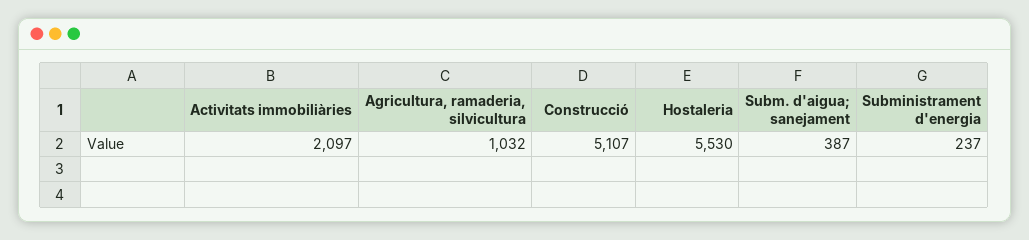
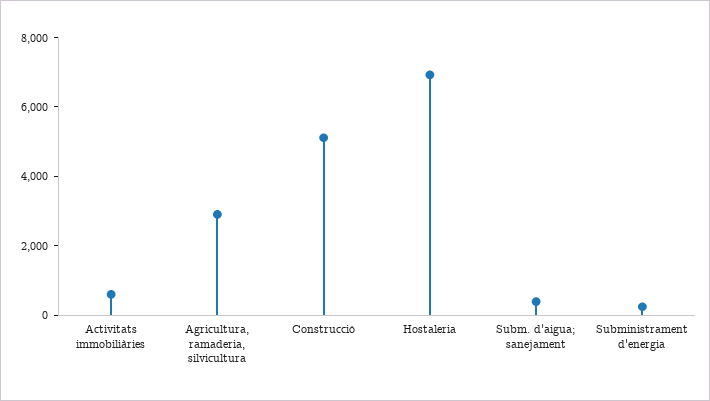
Activitats immobiliàries: 2097 -> 500
Agricultura, ramaderia, silvicultura: 1032 -> 3000
Hostaleria: 5530 -> 7000

